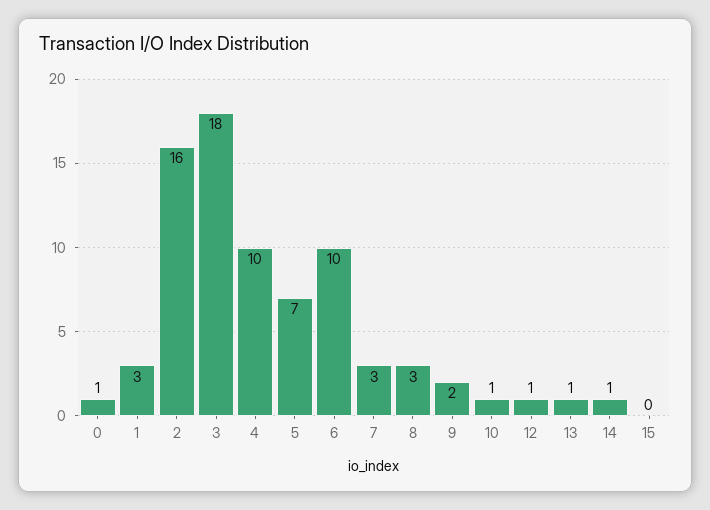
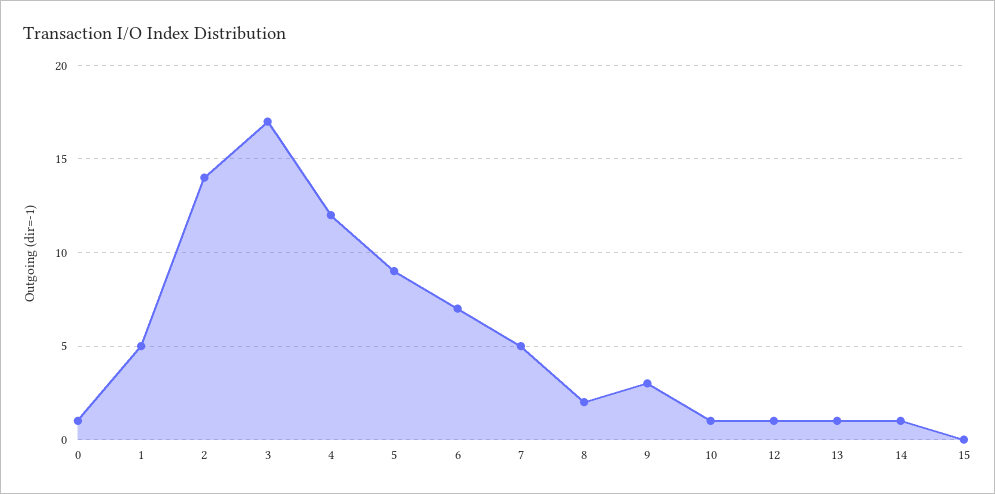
1: 3 -> 5
2: 16 -> 14
3: 18 -> 17
4: 10 -> 12
5: 7 -> 9
6: 10 -> 7
7: 3 -> 5
8: 3 -> 2
9: 2 -> 3

